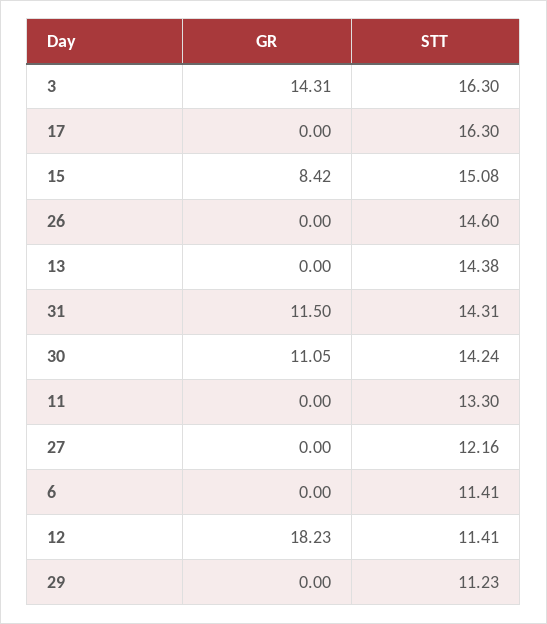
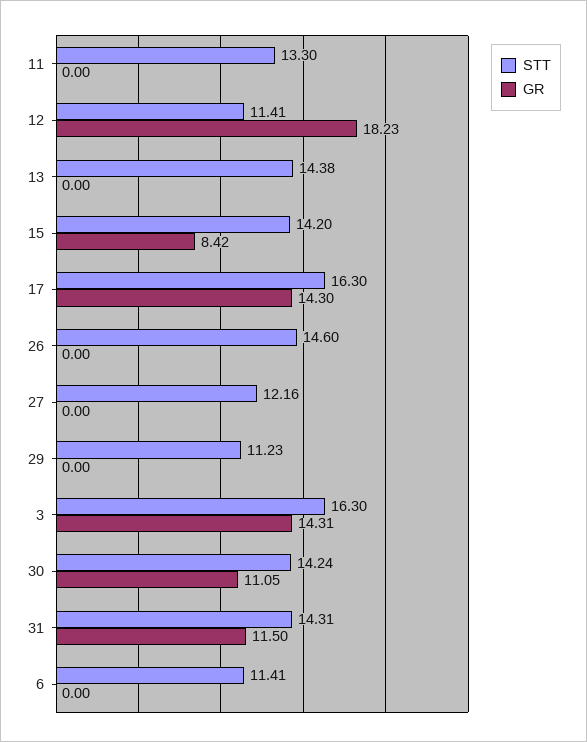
GR, 17: 0 -> 14.3
STT, 15: 15.08 -> 14.2

